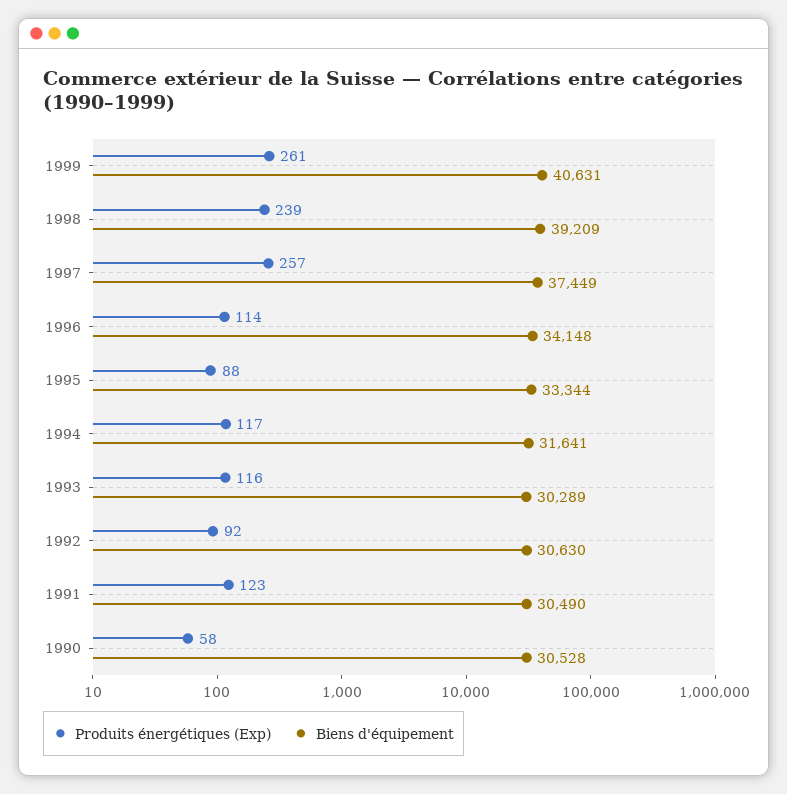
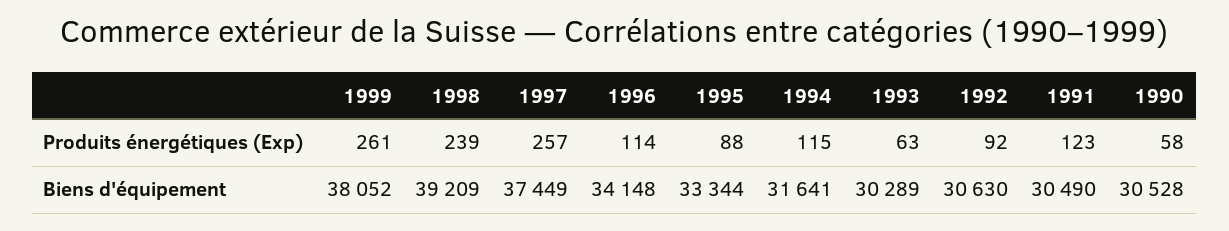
Biens d'équipement, 1999: 40631 -> 38052
Produits énergétiques (Exp), 1994: 117 -> 115
Produits énergétiques (Exp), 1993: 116 -> 63

